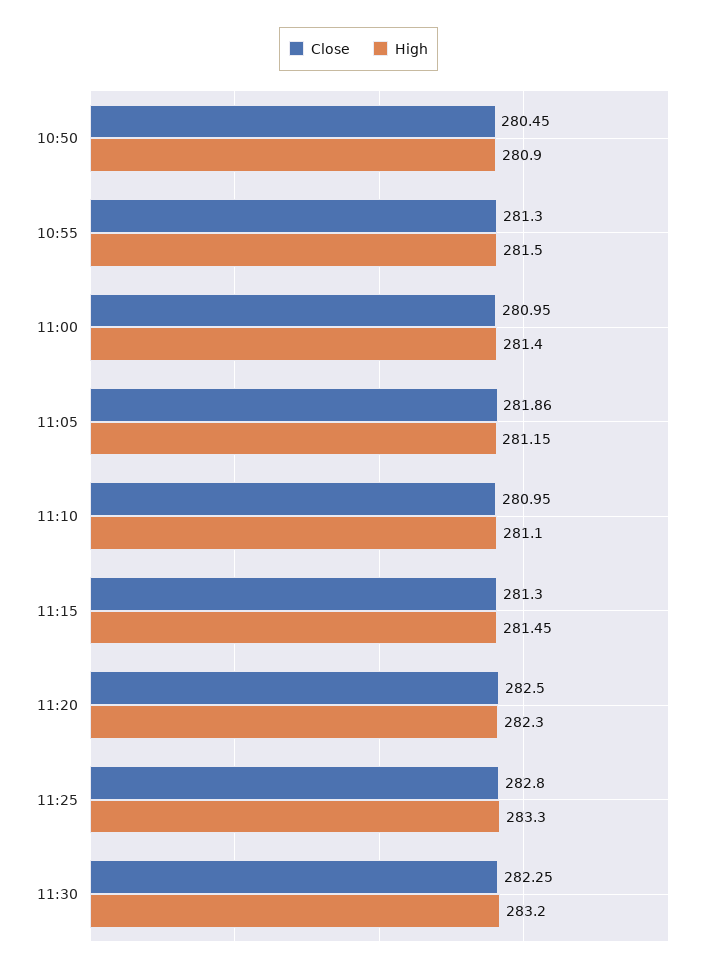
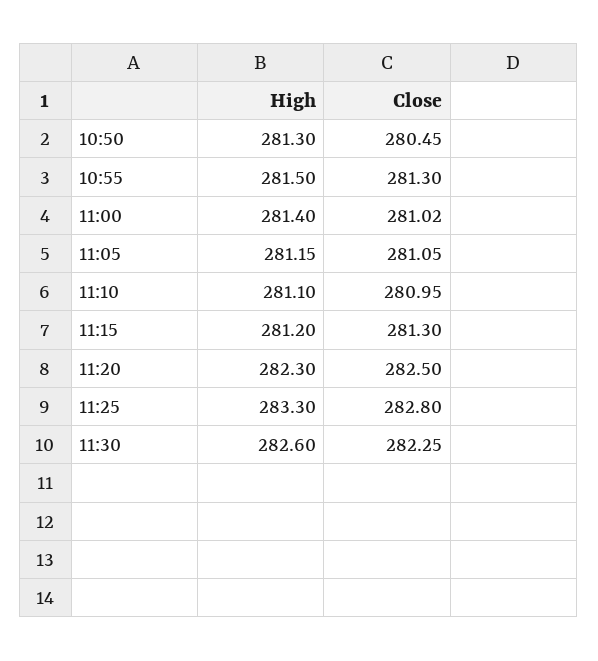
High, 10:50: 280.9 -> 281.3
Close, 11:00: 280.95 -> 281.02
Close, 11:05: 281.86 -> 281.05
High, 11:15: 281.45 -> 281.2
High, 11:30: 283.2 -> 282.6

